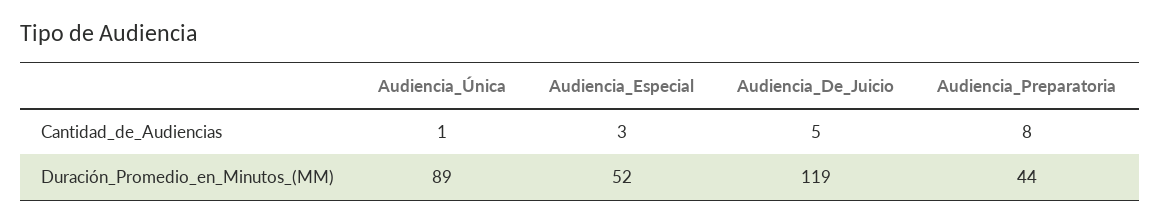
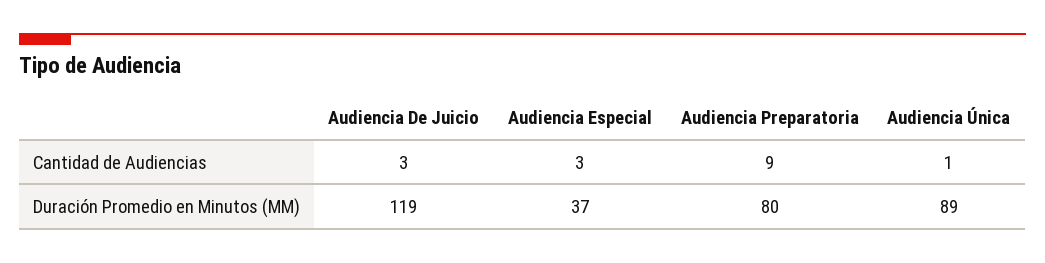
Audiencia_De_Juicio, Cantidad_de_Audiencias: 5 -> 3
Audiencia_Preparatoria, Cantidad_de_Audiencias: 8 -> 9
Audiencia_Especial, Duración_Promedio_en_Minutos_(MM): 52 -> 37
Audiencia_Preparatoria, Duración_Promedio_en_Minutos_(MM): 44 -> 80

